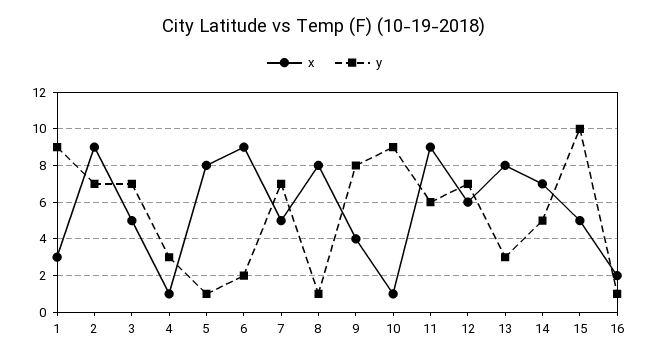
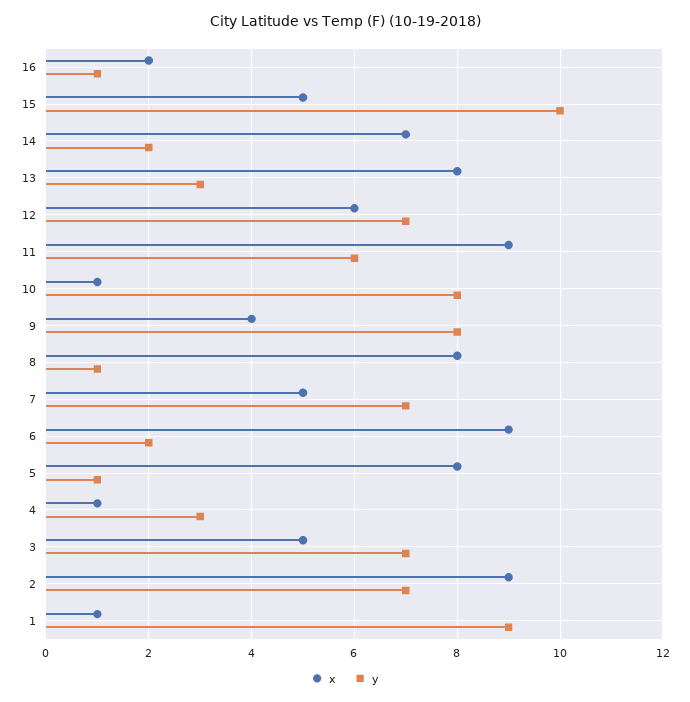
x, 1: 3 -> 1
y, 10: 9 -> 8
y, 14: 5 -> 2

